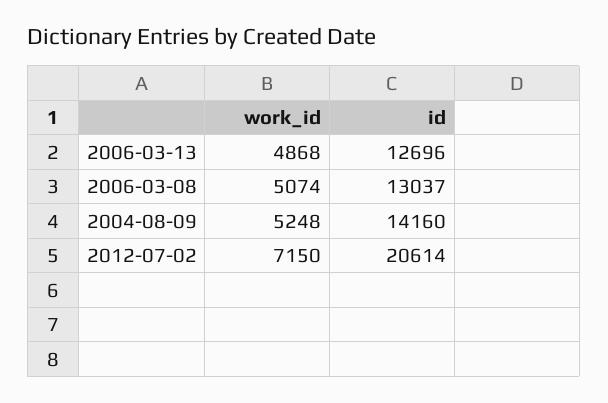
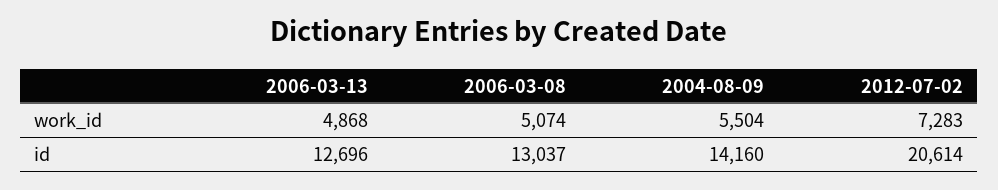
work_id, 2004-08-09: 5248 -> 5504
work_id, 2012-07-02: 7150 -> 7283

